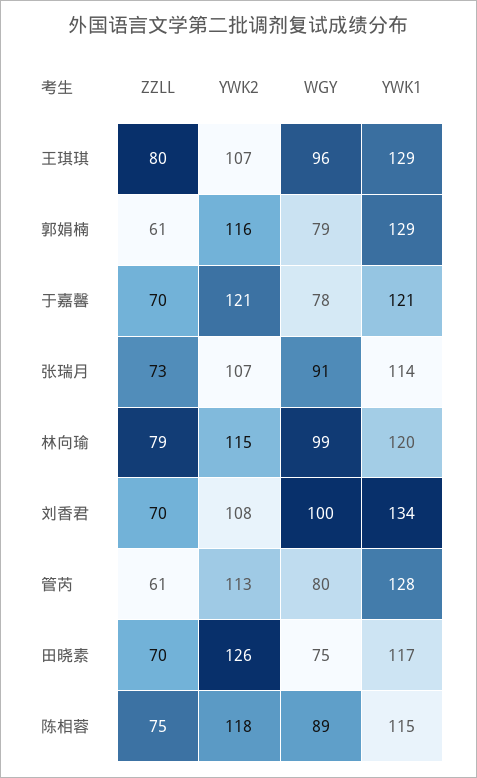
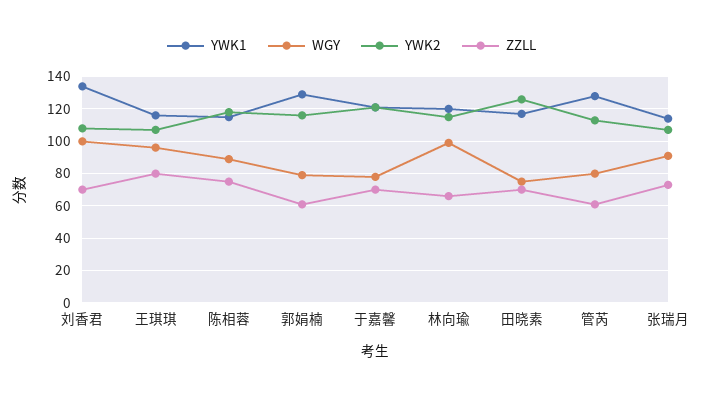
YWK1, 王琪琪: 129 -> 115
ZZLL, 林向瑜: 79 -> 65

